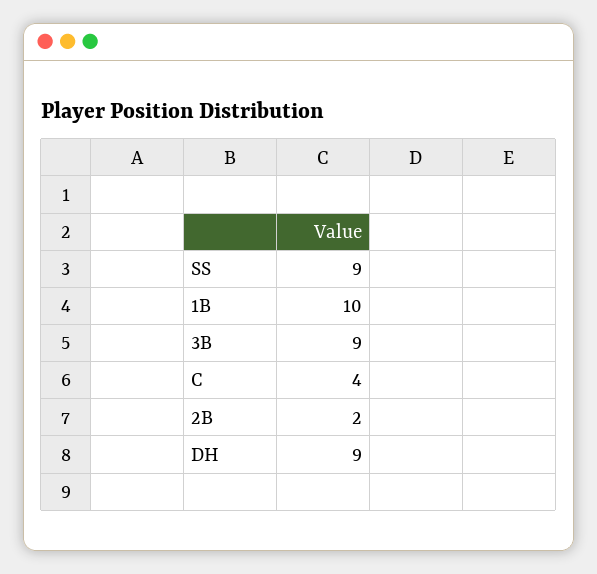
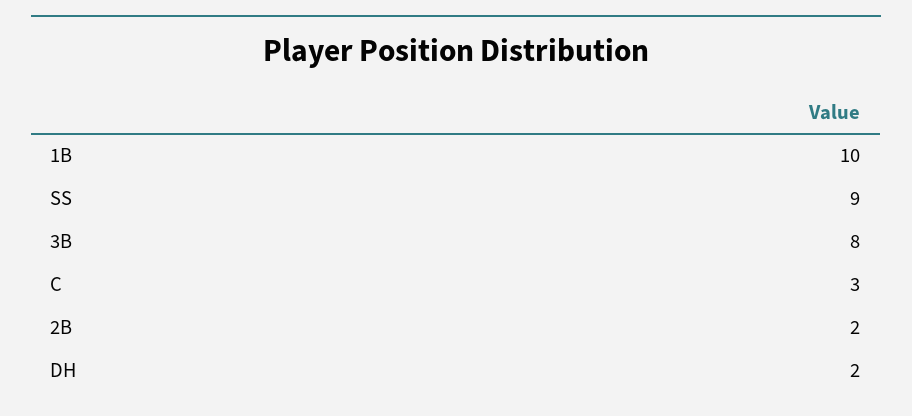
3B: 9 -> 8
C: 4 -> 3
DH: 9 -> 2

